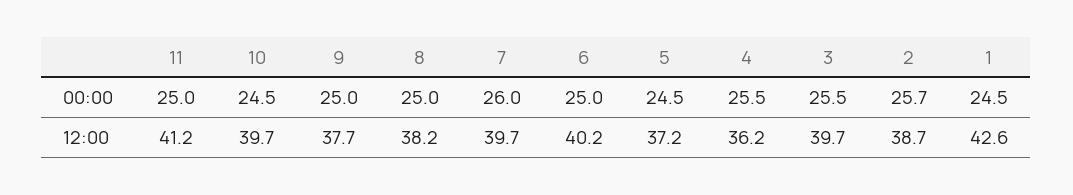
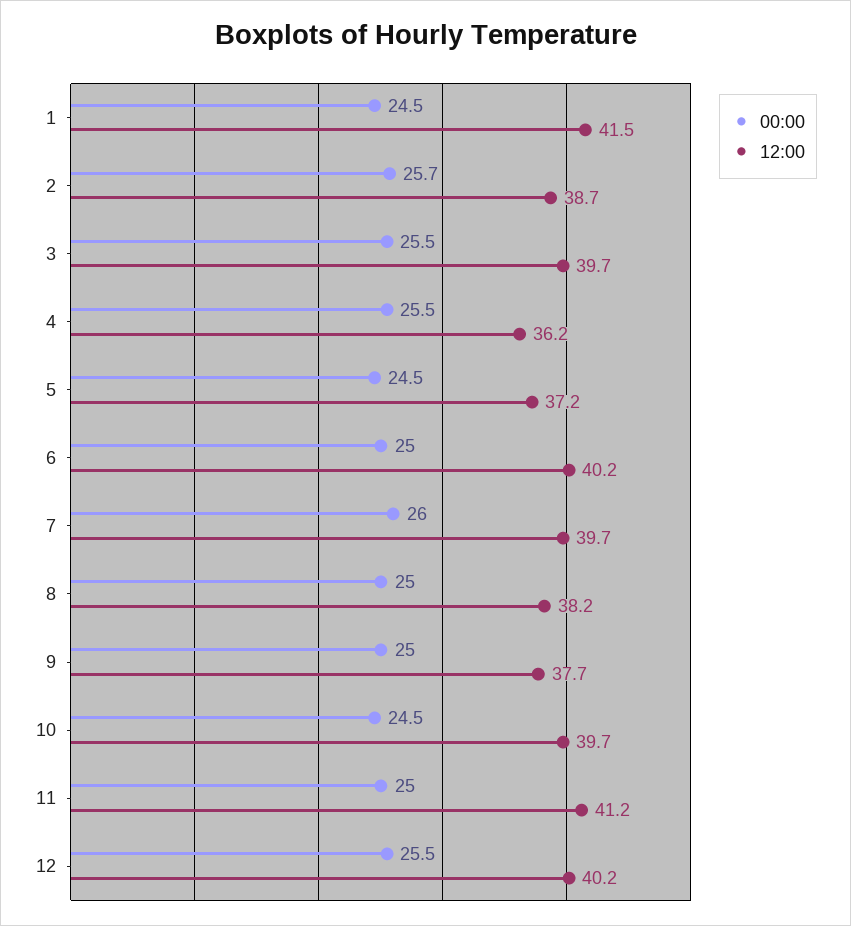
12:00, 1: 42.6 -> 41.5
00:00, 12: none -> 25.5
12:00, 12: none -> 40.2

